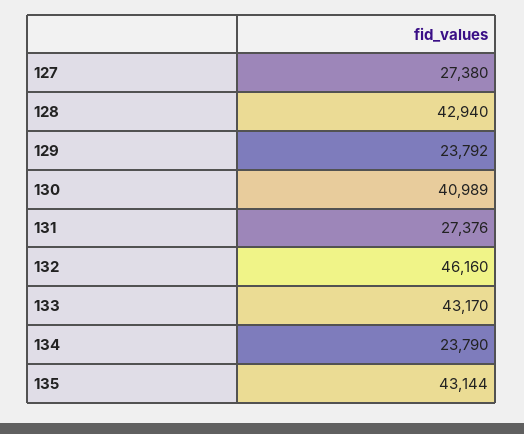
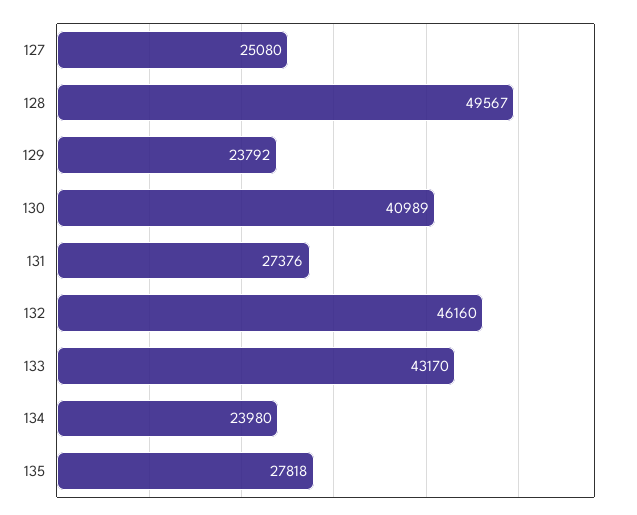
127: 27380 -> 25080
128: 42940 -> 49567
134: 23790 -> 23980
135: 43144 -> 27818

